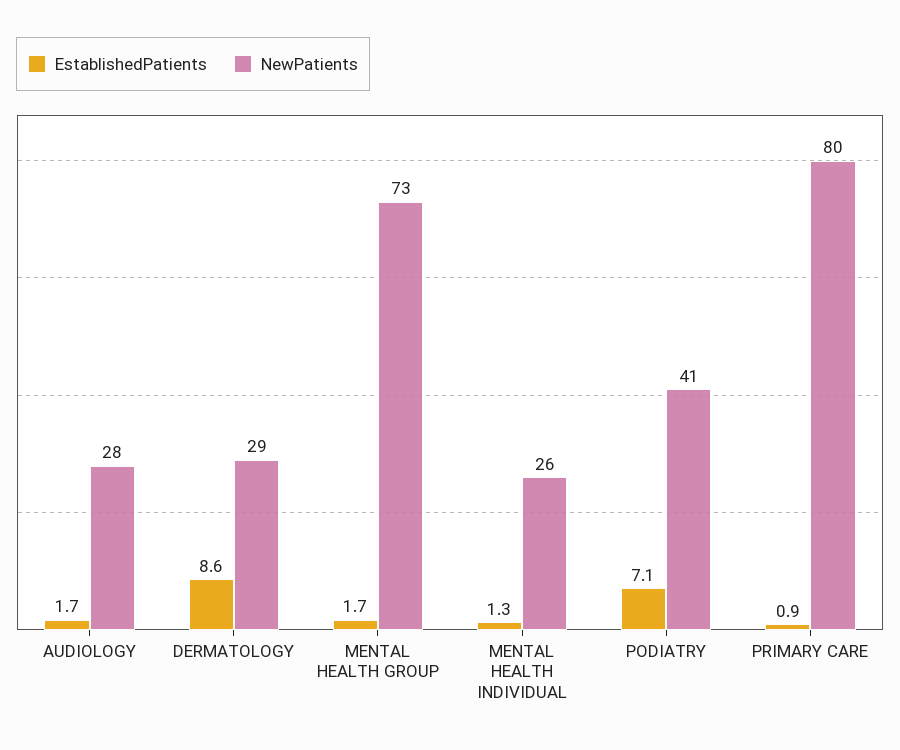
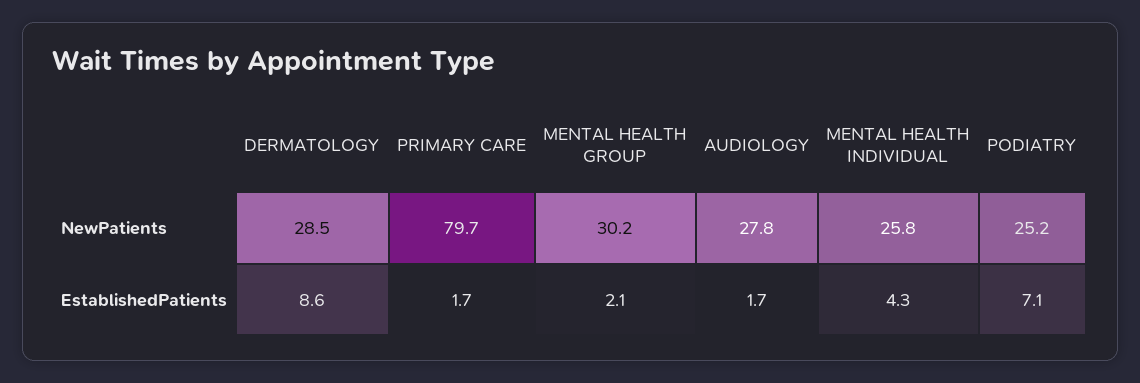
EstablishedPatients, MENTAL HEALTH GROUP: 1.7 -> 2.1
NewPatients, MENTAL HEALTH GROUP: 73 -> 30.2
EstablishedPatients, MENTAL HEALTH INDIVIDUAL: 1.3 -> 4.3
NewPatients, PODIATRY: 41 -> 25.2
EstablishedPatients, PRIMARY CARE: 0.9 -> 1.7

